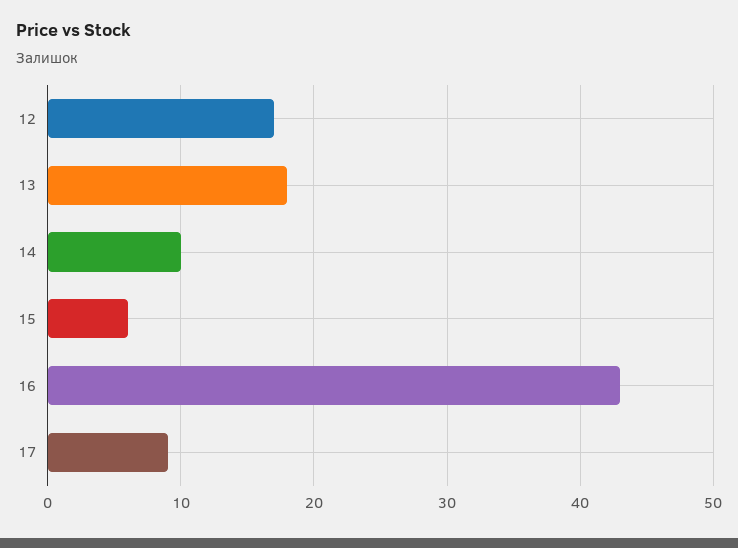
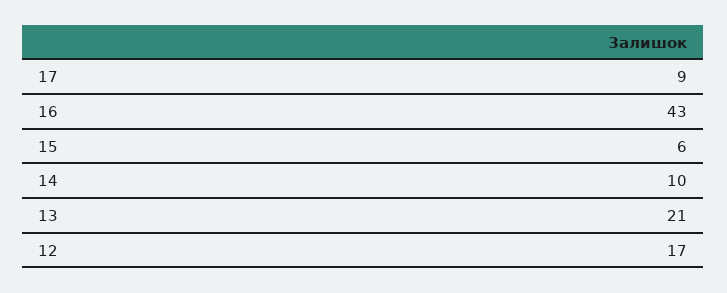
13: 18 -> 21

